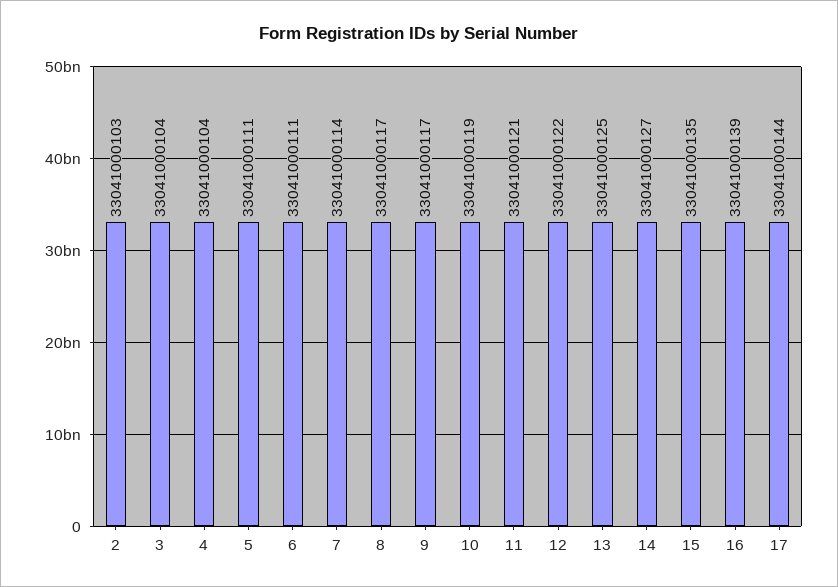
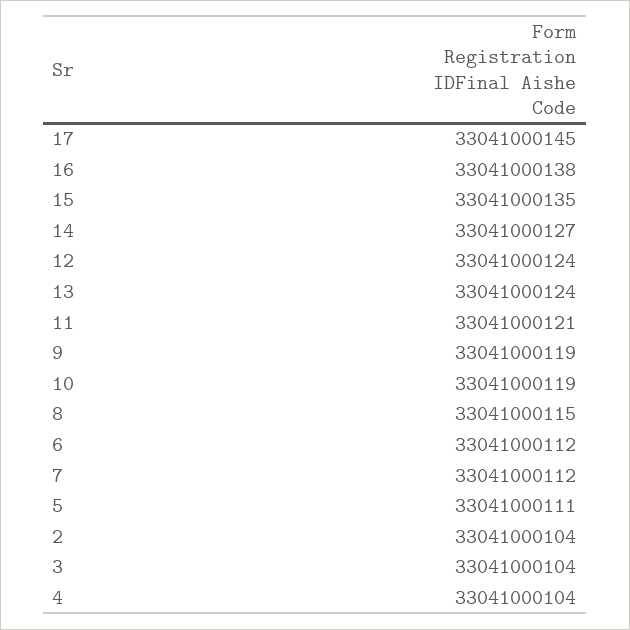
2: 33041000103 -> 33041000104
6: 33041000111 -> 33041000112
7: 33041000114 -> 33041000112
8: 33041000117 -> 33041000115
9: 33041000117 -> 33041000119
12: 33041000122 -> 33041000124
13: 33041000125 -> 33041000124
16: 33041000139 -> 33041000138
17: 33041000144 -> 33041000145

